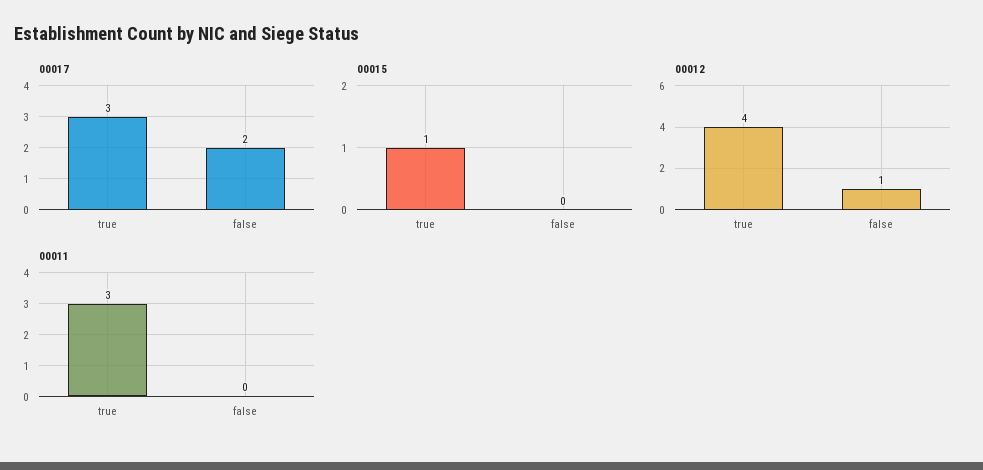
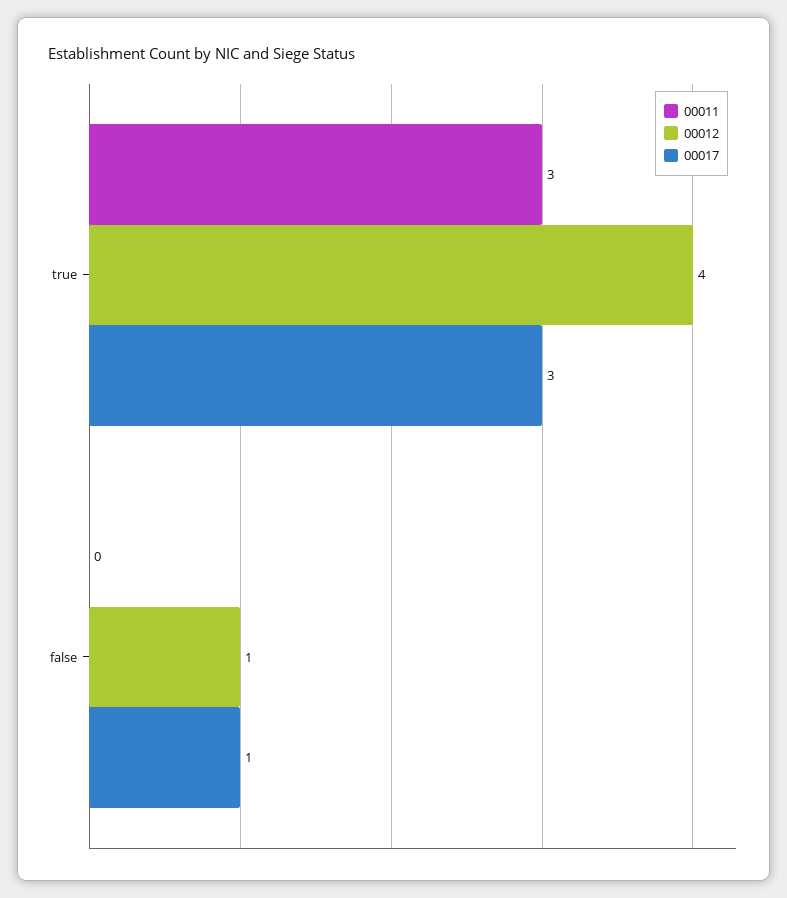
00017, false: 2 -> 1
00015, true: 1 -> none
00015, false: 0 -> none

